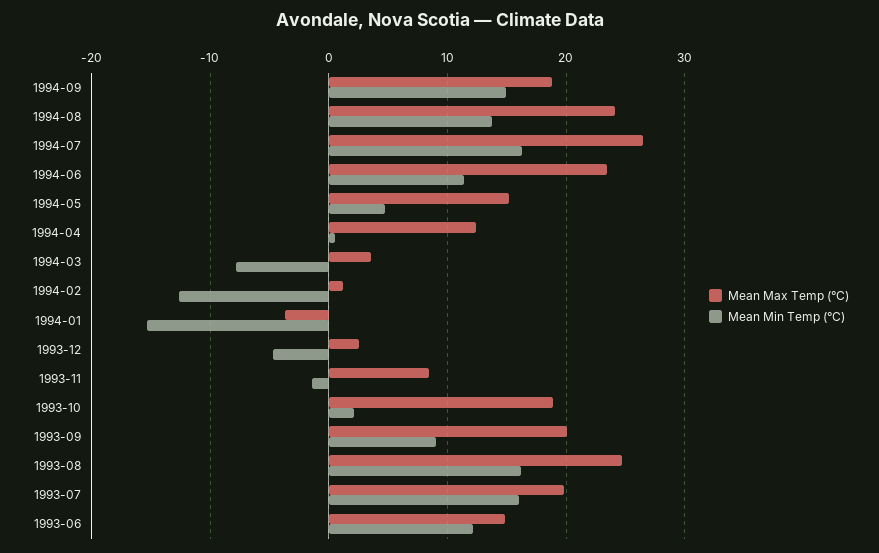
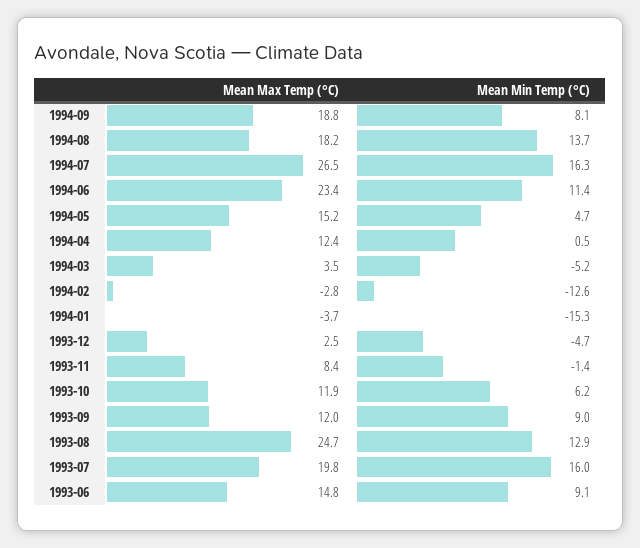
Mean Min Temp (°C), 1994-09: 15 -> 8.1
Mean Max Temp (°C), 1994-08: 24 -> 18.2
Mean Min Temp (°C), 1994-03: -8 -> -5.2
Mean Max Temp (°C), 1994-02: 1 -> -2.8
Mean Max Temp (°C), 1993-10: 19 -> 11.9
Mean Min Temp (°C), 1993-10: 2 -> 6.2
Mean Max Temp (°C), 1993-09: 20 -> 12
Mean Min Temp (°C), 1993-08: 16 -> 12.9
Mean Min Temp (°C), 1993-06: 12 -> 9.1

